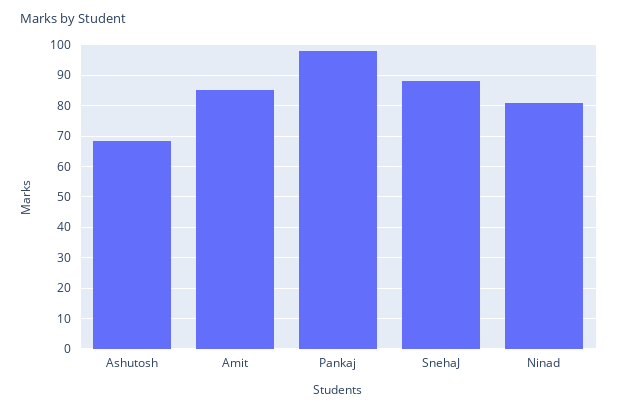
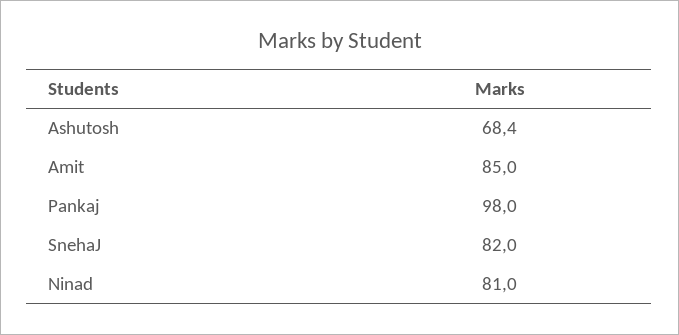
SnehaJ: 88 -> 82

